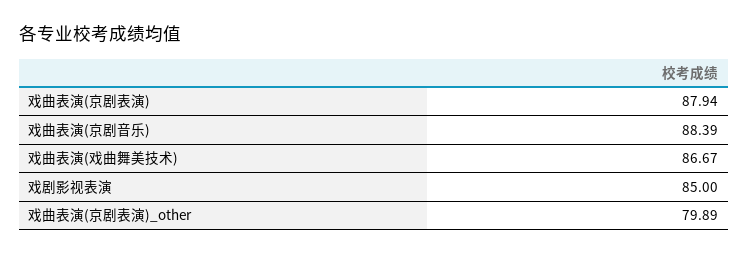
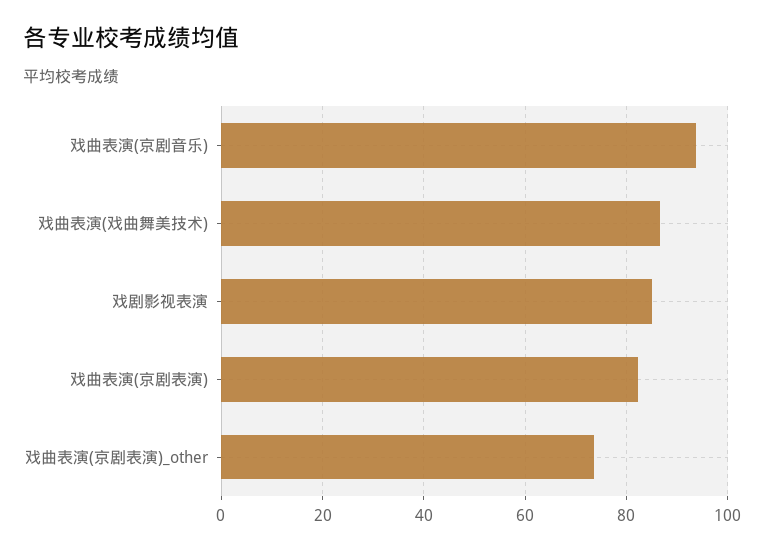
戏曲表演(京剧表演): 87.94 -> 82
戏曲表演(京剧音乐): 88.39 -> 94
戏曲表演(京剧表演)_other: 79.89 -> 74

